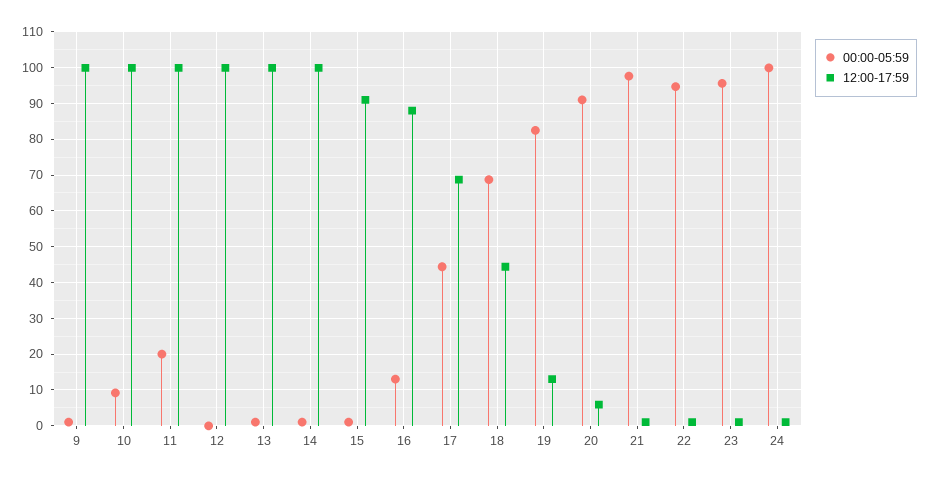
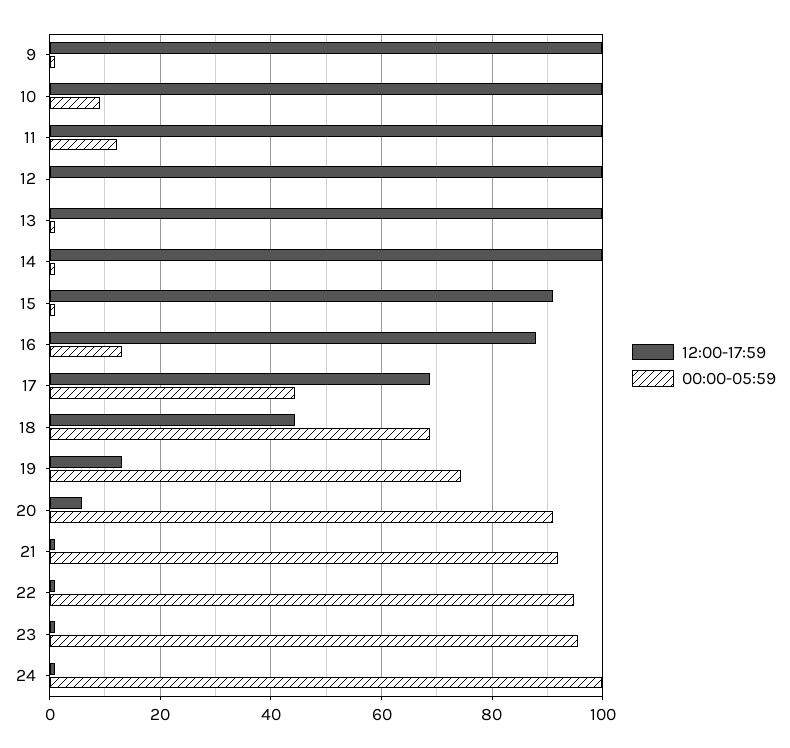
00:00-05:59, 11: 20 -> 12
00:00-05:59, 19: 82 -> 74
00:00-05:59, 21: 98 -> 92

